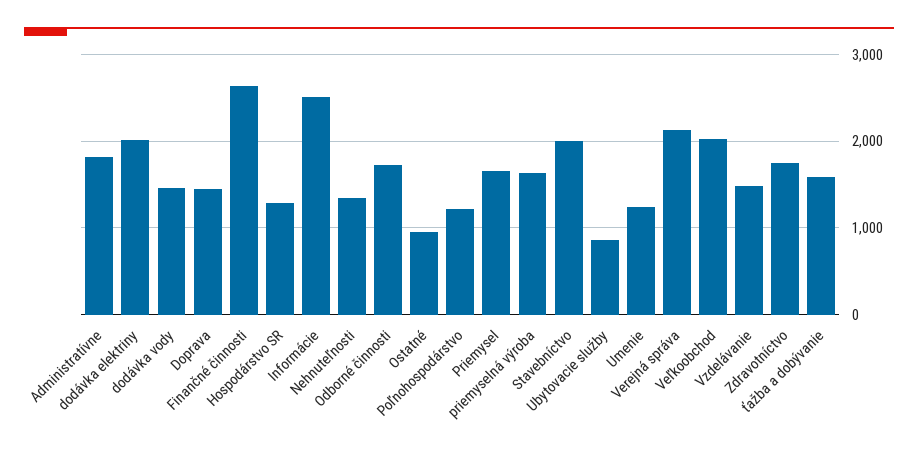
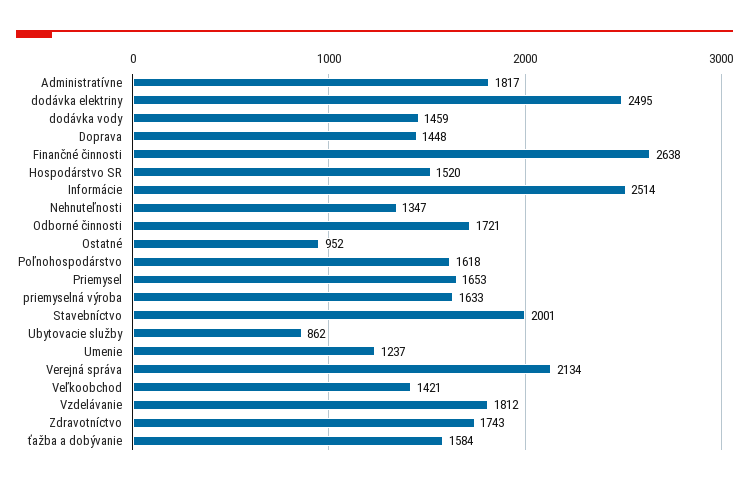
dodávka elektriny: 2000 -> 2495
Hospodárstvo SR: 1300 -> 1520
Poľnohospodárstvo: 1200 -> 1618
Veľkoobchod: 2000 -> 1421
Vzdelávanie: 1500 -> 1812

